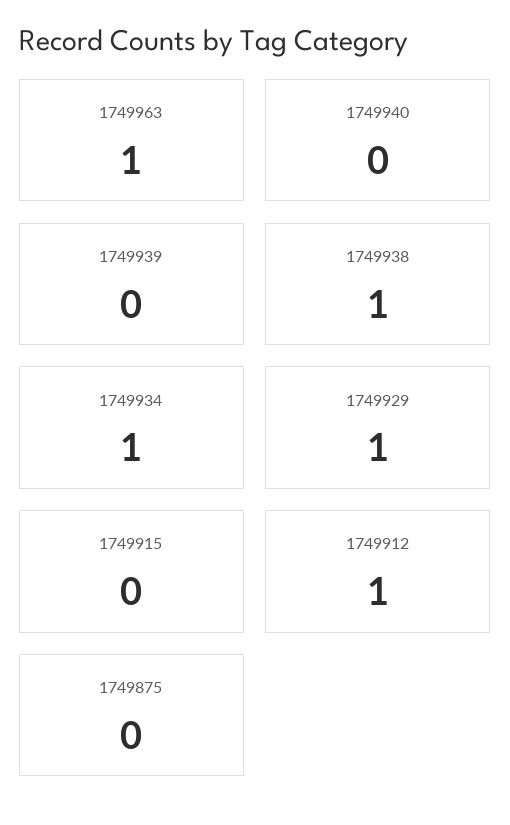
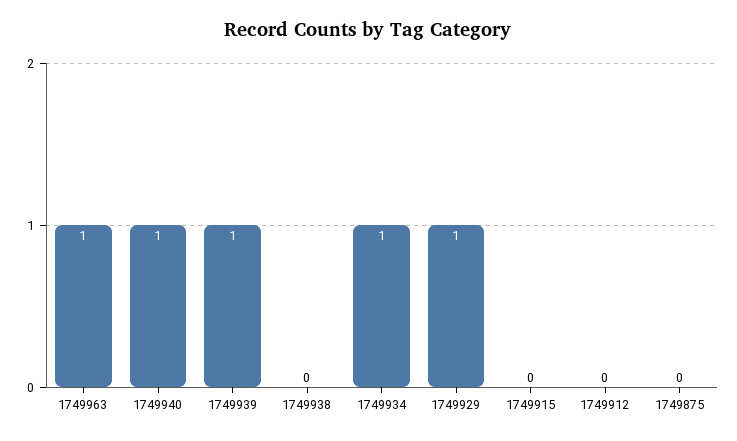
1749940: 0 -> 1
1749939: 0 -> 1
1749938: 1 -> 0
1749912: 1 -> 0

